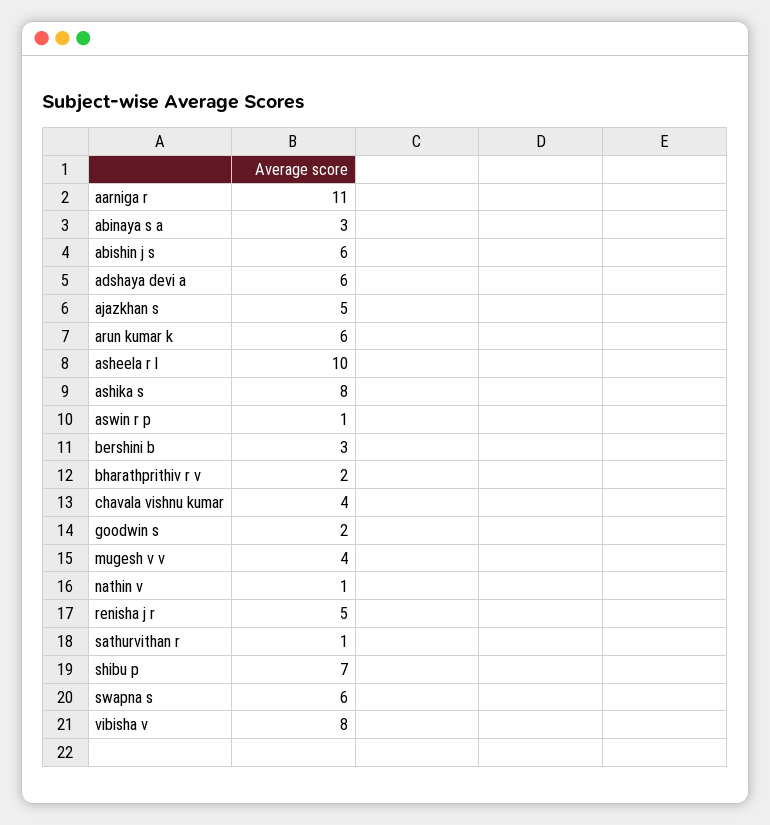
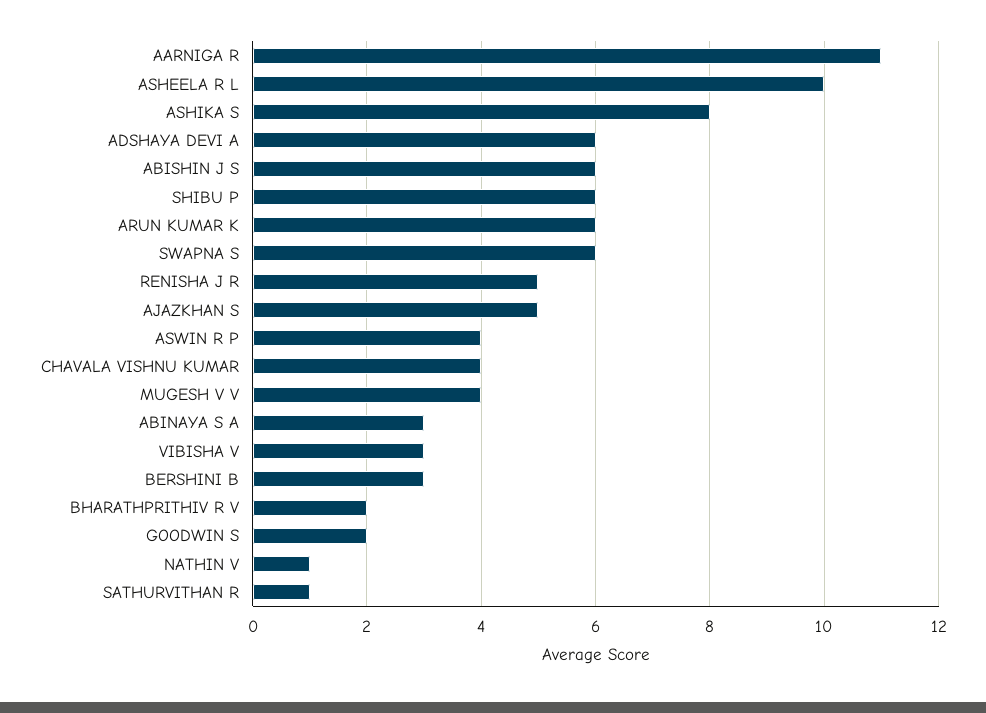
aswin r p: 1 -> 4
shibu p: 7 -> 6
vibisha v: 8 -> 3

